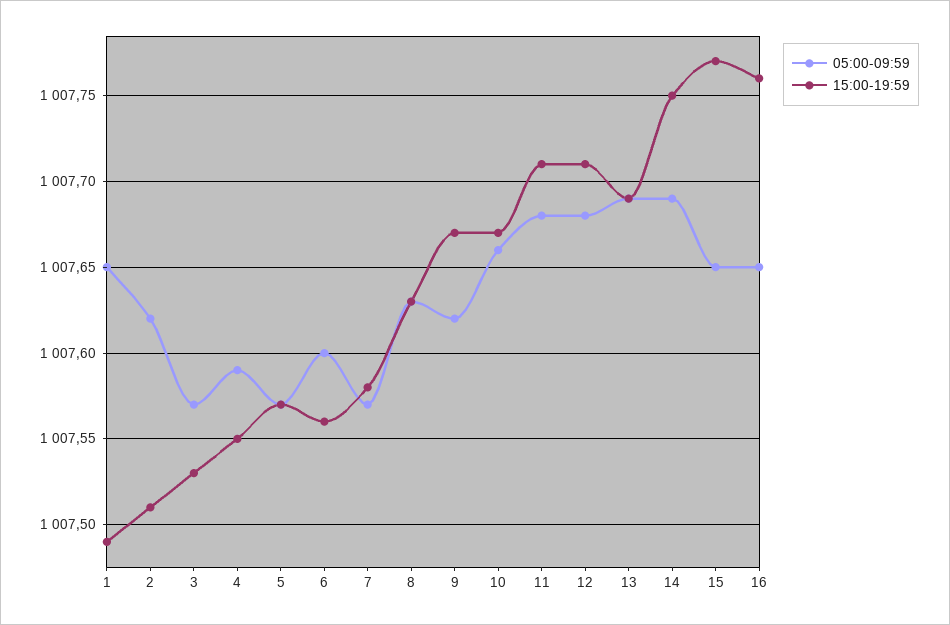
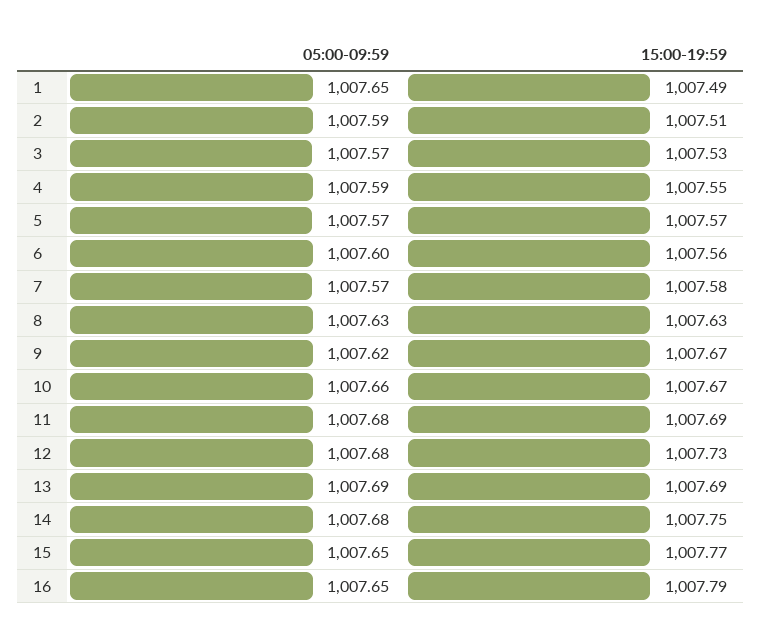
05:00-09:59, 2: 1007.62 -> 1007.59
15:00-19:59, 11: 1007.71 -> 1007.69
15:00-19:59, 12: 1007.71 -> 1007.73
05:00-09:59, 14: 1007.69 -> 1007.68
15:00-19:59, 16: 1007.76 -> 1007.79

